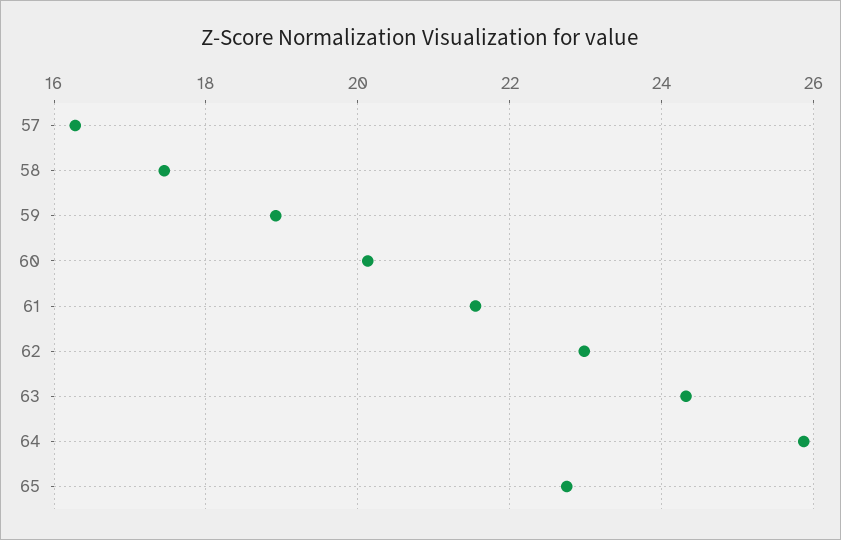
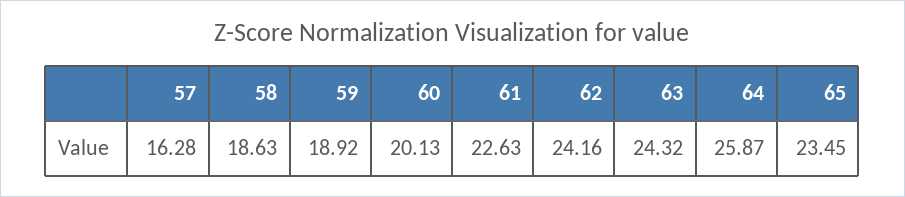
58: 17.4 -> 18.63
61: 21.6 -> 22.63
62: 23 -> 24.16
65: 22.8 -> 23.45

